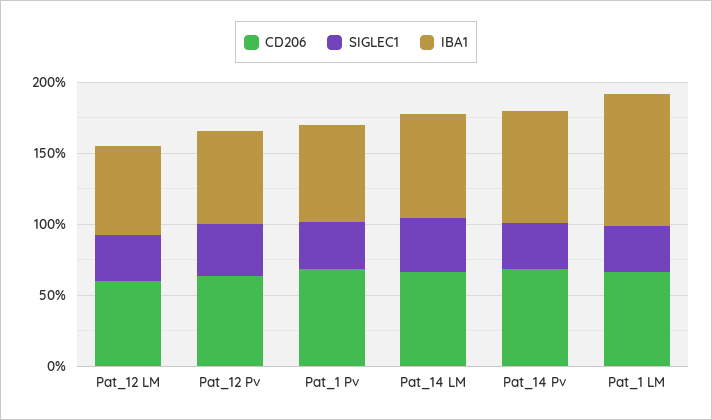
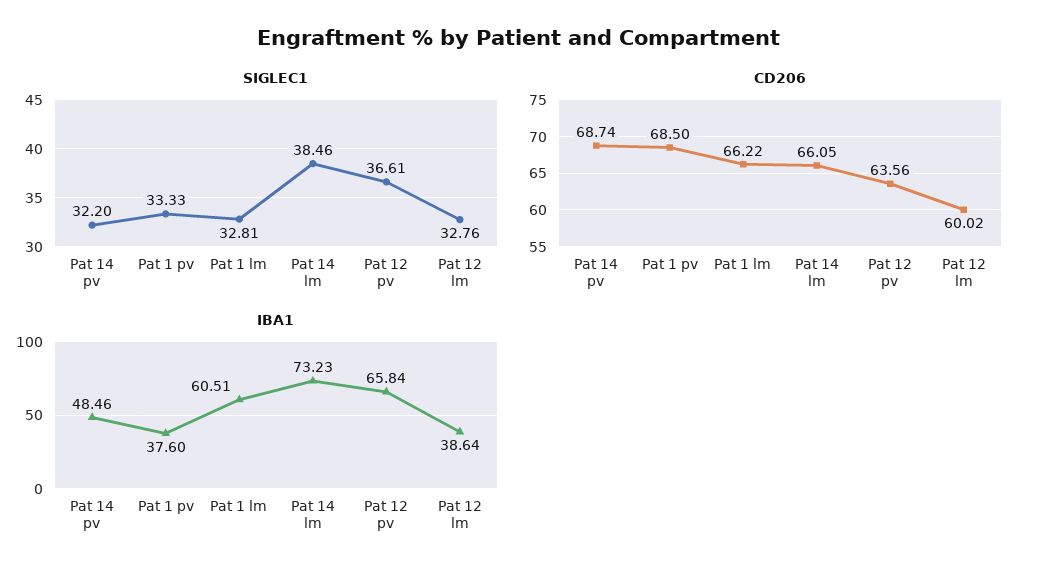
IBA1, Pat_12 LM: 60 -> 38.64
IBA1, Pat_1 Pv: 70 -> 37.6
IBA1, Pat_14 Pv: 80 -> 48.46
IBA1, Pat_1 LM: 90 -> 60.51

